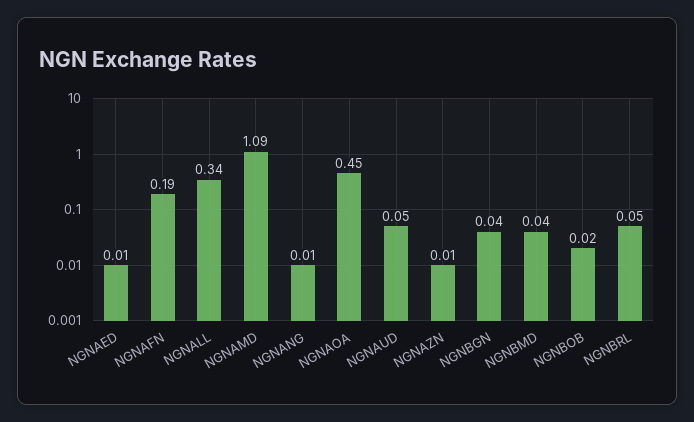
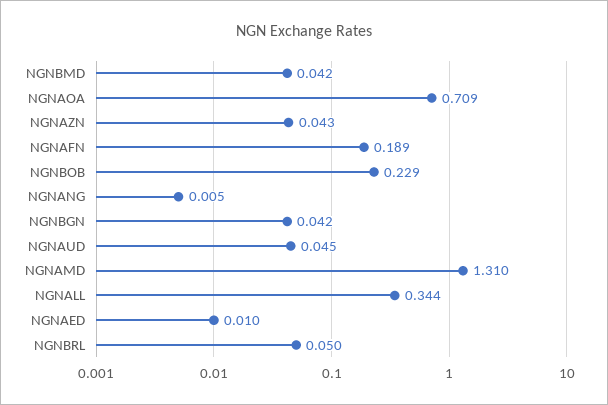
NGNAMD: 1.09 -> 1.31
NGNAOA: 0.45 -> 0.709
NGNAZN: 0.01 -> 0.043
NGNBOB: 0.02 -> 0.229

